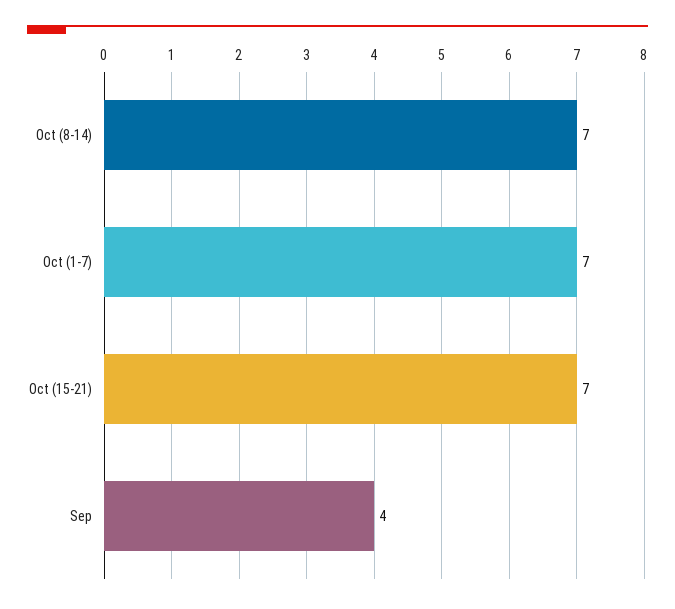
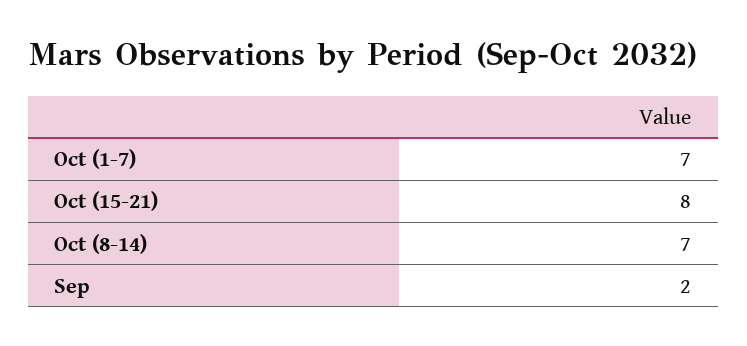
Oct (15-21): 7 -> 8
Sep: 4 -> 2

